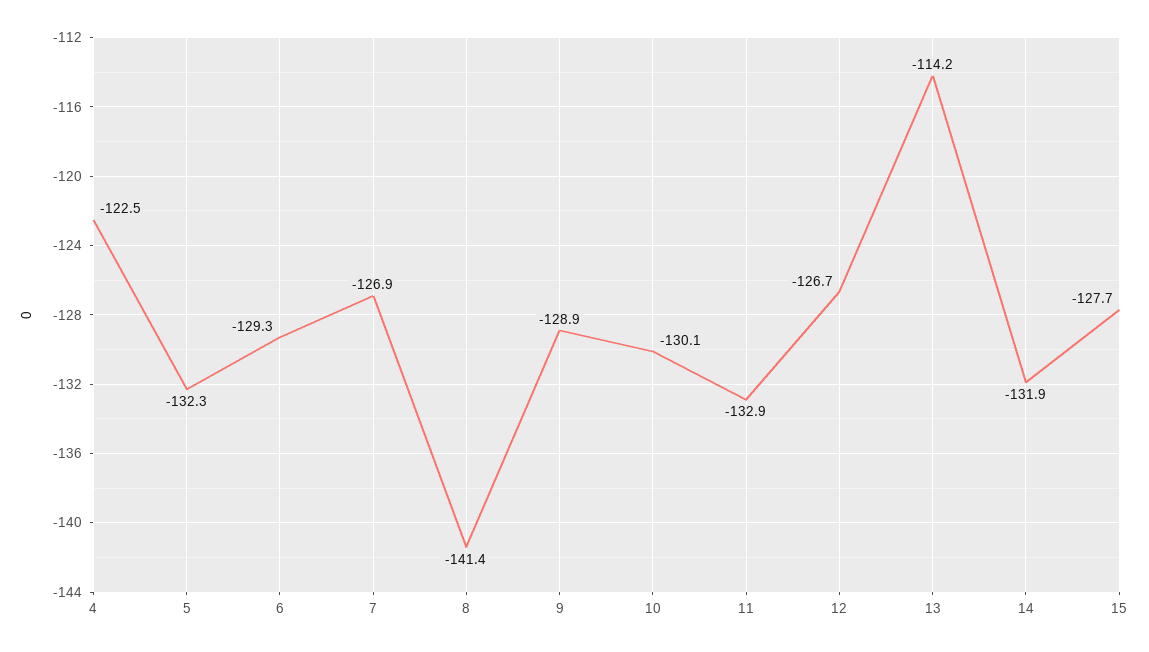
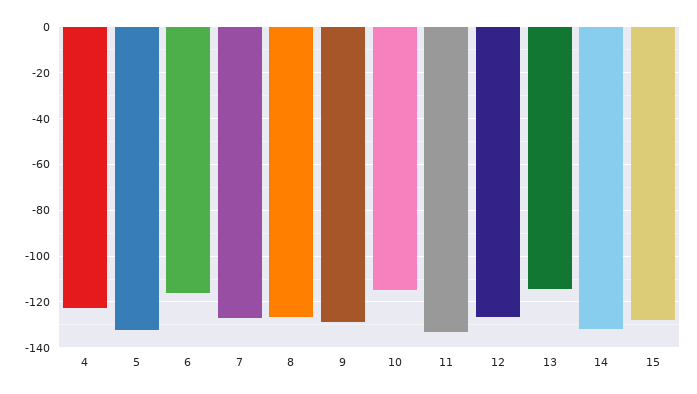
6: -129.3 -> -115
8: -141.4 -> -125
10: -130.1 -> -115

